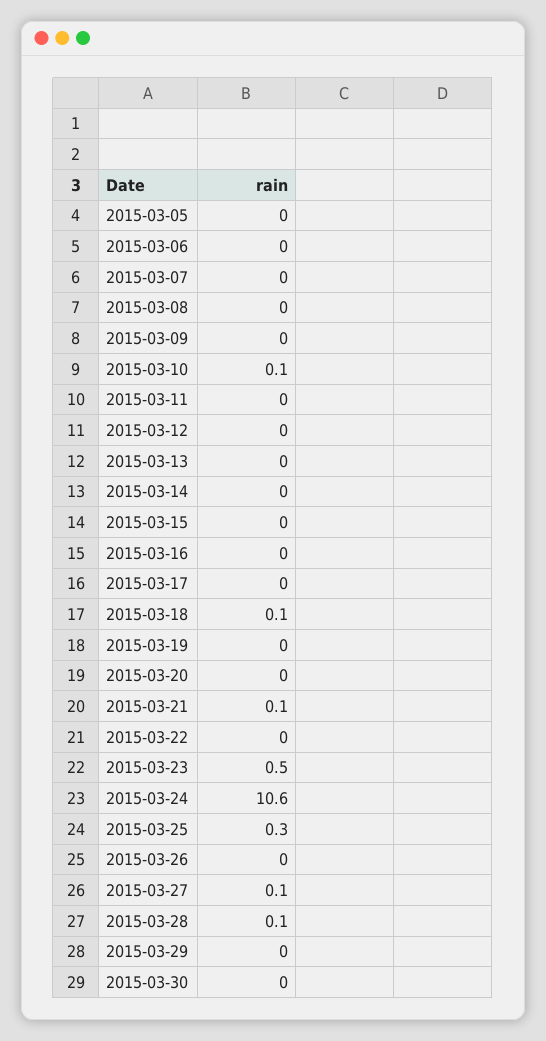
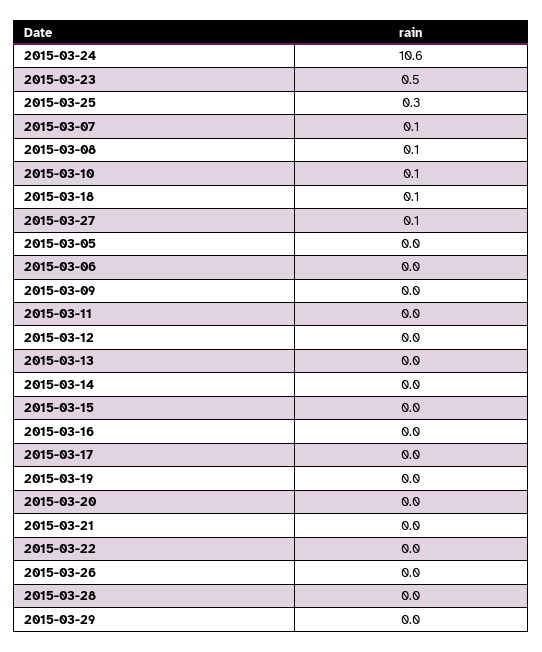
2015-03-07: 0 -> 0.1
2015-03-08: 0 -> 0.1
2015-03-21: 0.1 -> 0
2015-03-28: 0.1 -> 0
2015-03-30: 0 -> none

